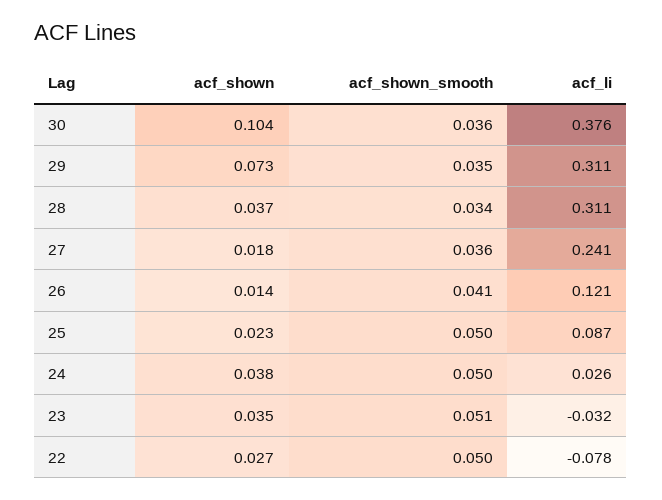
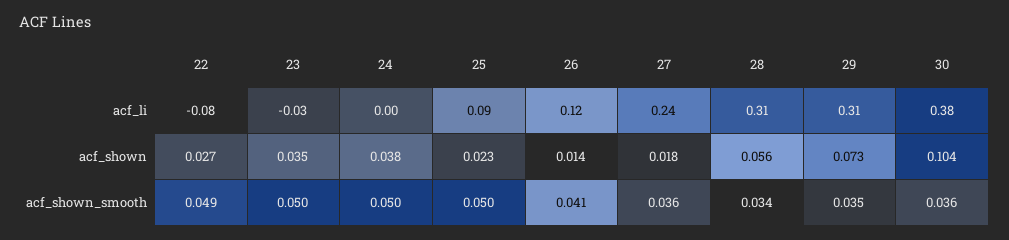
acf_shown, 28: 0.037 -> 0.056
acf_li, 24: 0.026 -> 0
acf_shown_smooth, 23: 0.051 -> 0.05
acf_shown_smooth, 22: 0.05 -> 0.049

